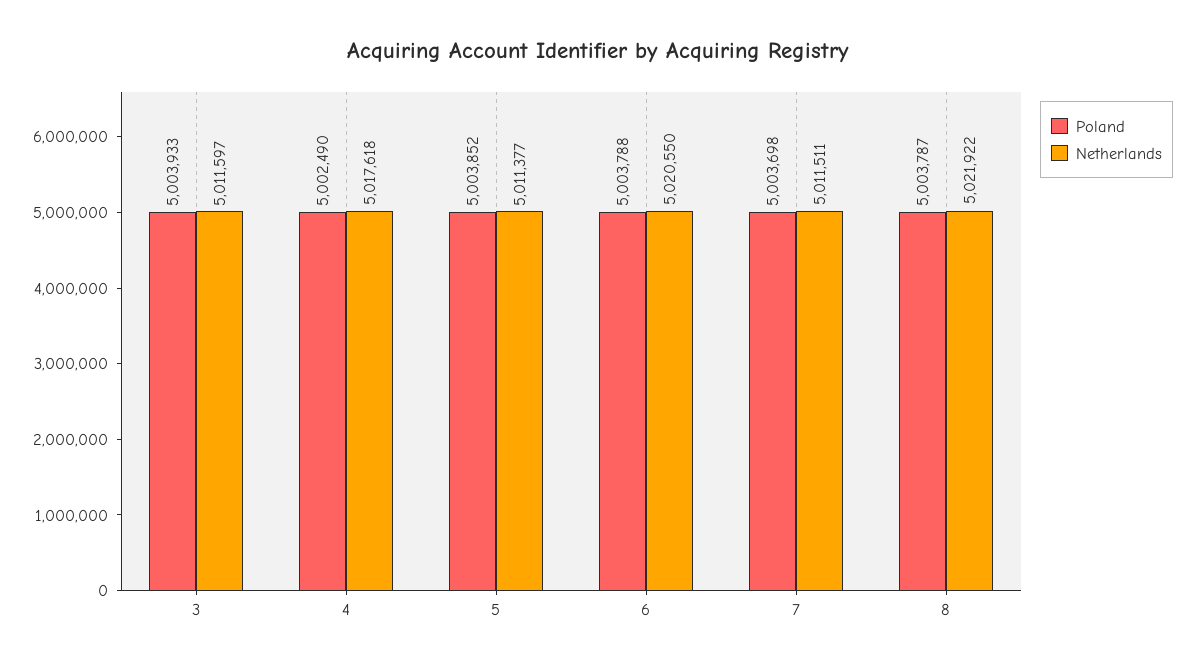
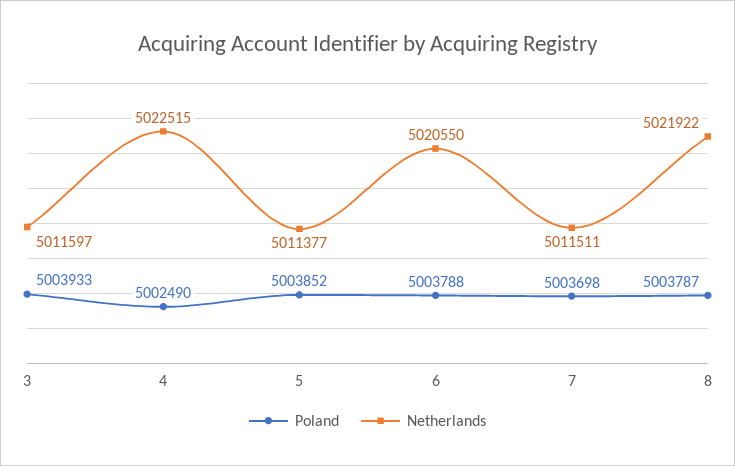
Netherlands, 4: 5017618 -> 5022515

